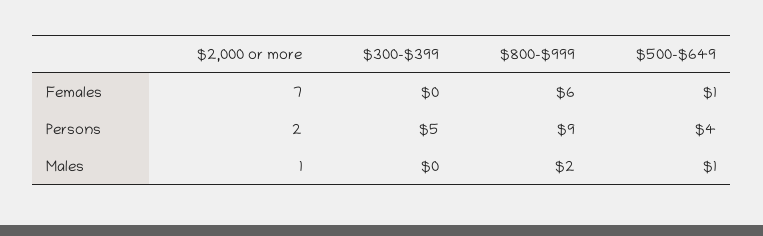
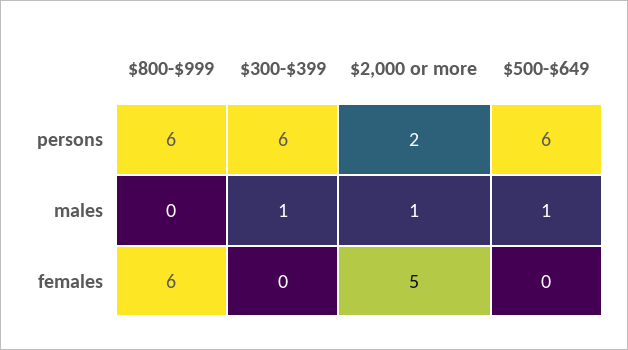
$2,000 or more, Females: 7 -> 5
$500-$649, Females: 1 -> 0
$300-$399, Persons: 5 -> 6
$800-$999, Persons: 9 -> 6
$500-$649, Persons: 4 -> 6
$300-$399, Males: 0 -> 1
$800-$999, Males: 2 -> 0

